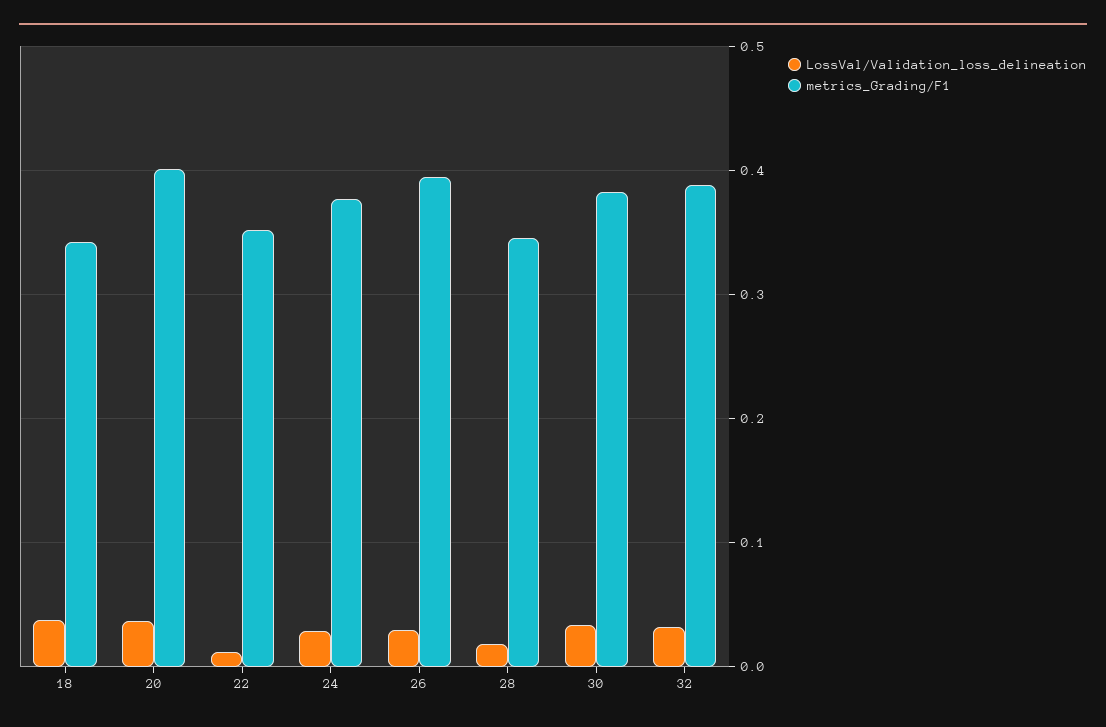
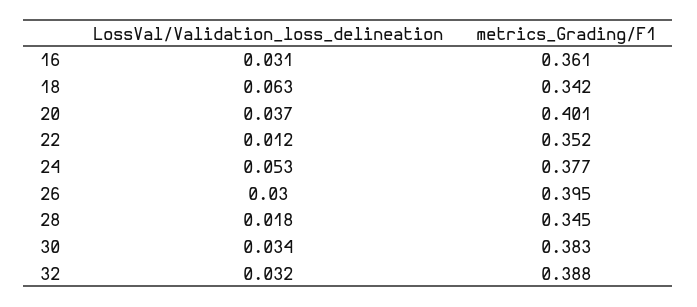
LossVal/Validation_loss_delineation, 18: 0.04 -> 0.063
LossVal/Validation_loss_delineation, 24: 0.03 -> 0.053
LossVal/Validation_loss_delineation, 16: none -> 0.031
metrics_Grading/F1, 16: none -> 0.361

